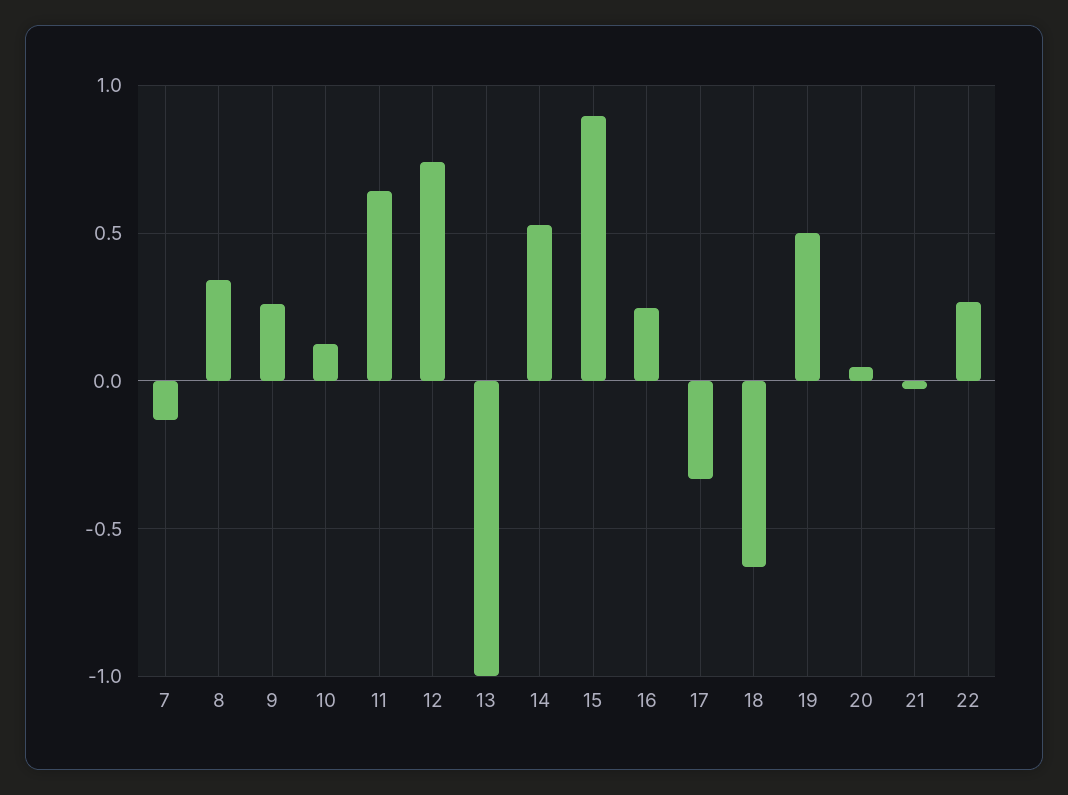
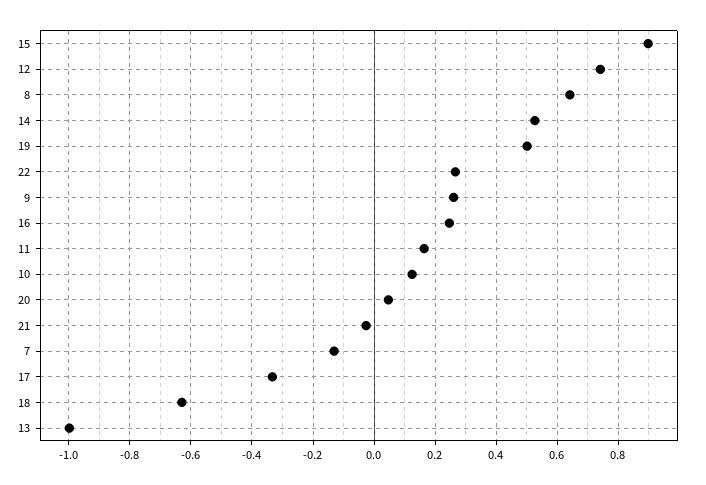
8: 0.35 -> 0.64
11: 0.65 -> 0.16

